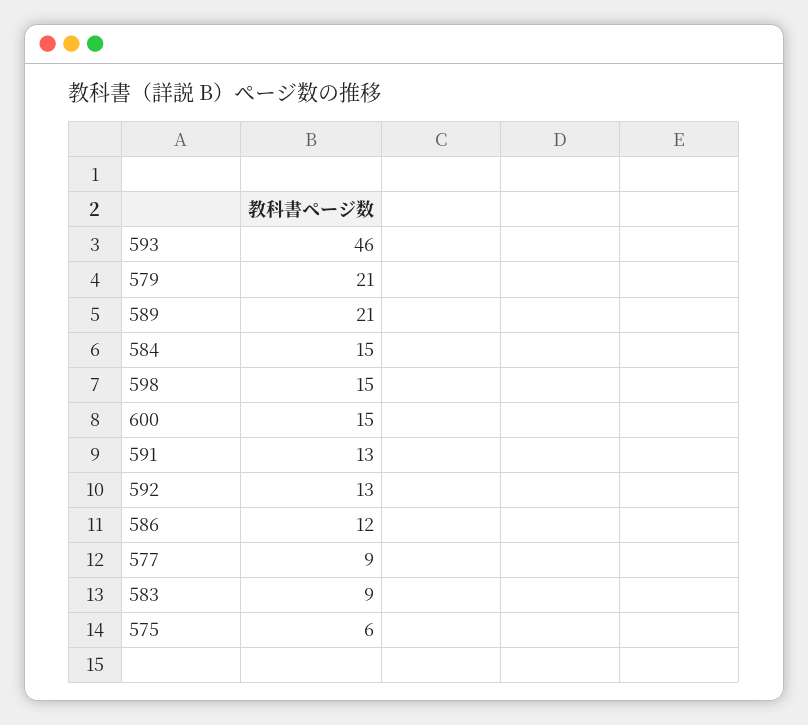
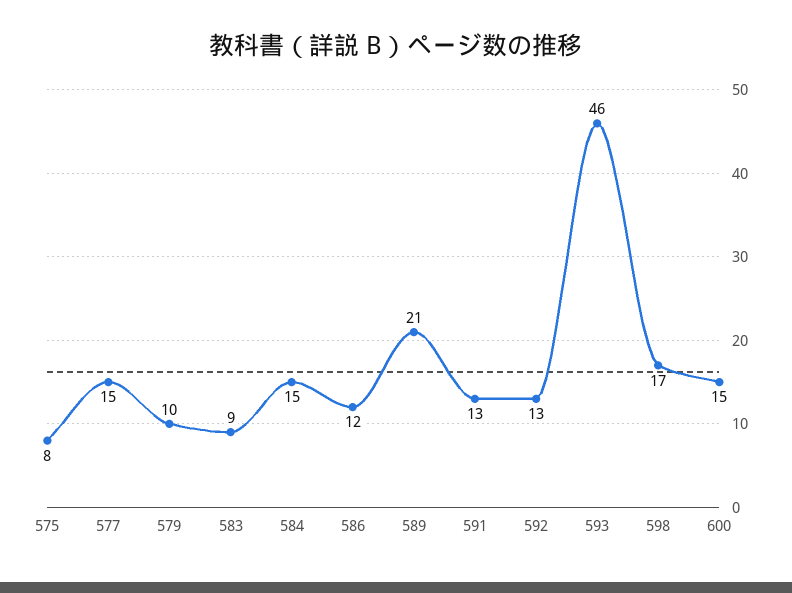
579: 21 -> 10
598: 15 -> 17
577: 9 -> 15
575: 6 -> 8

